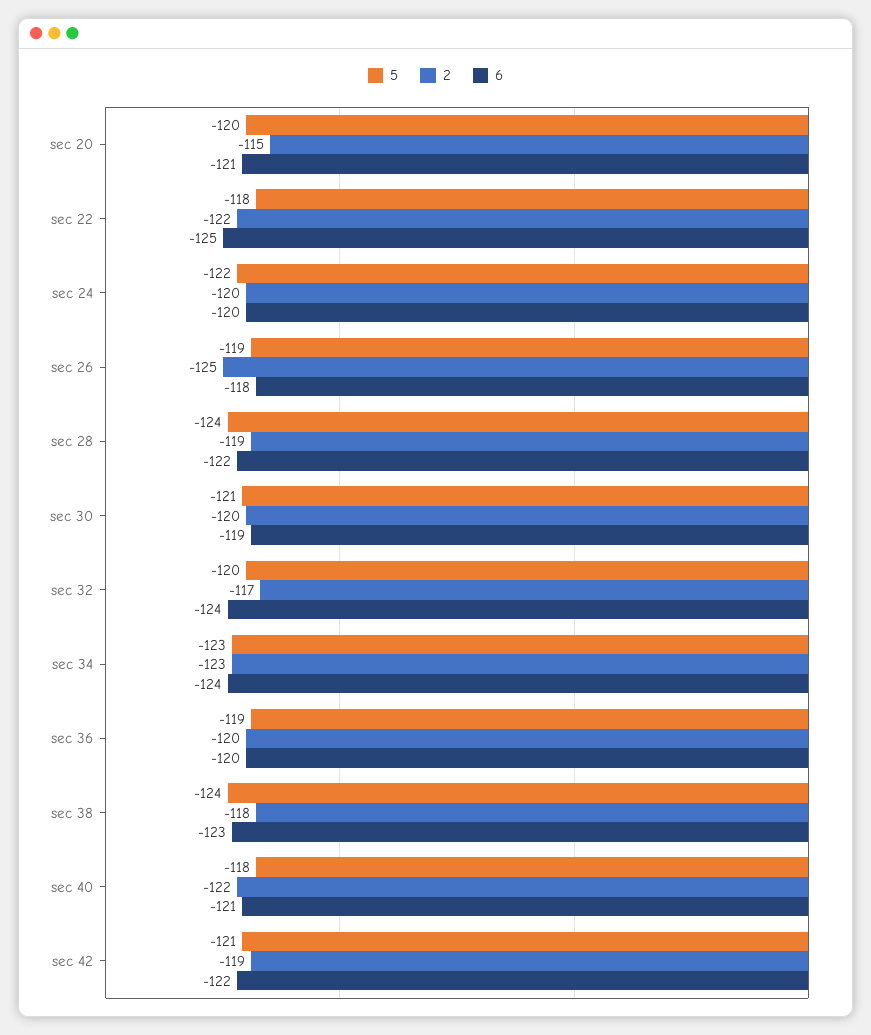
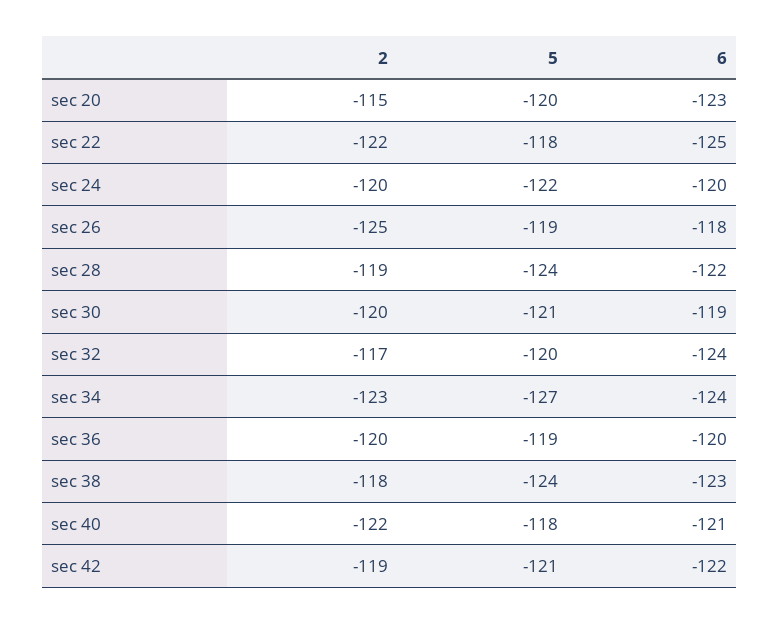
6, sec 20: -121 -> -123
5, sec 34: -123 -> -127

